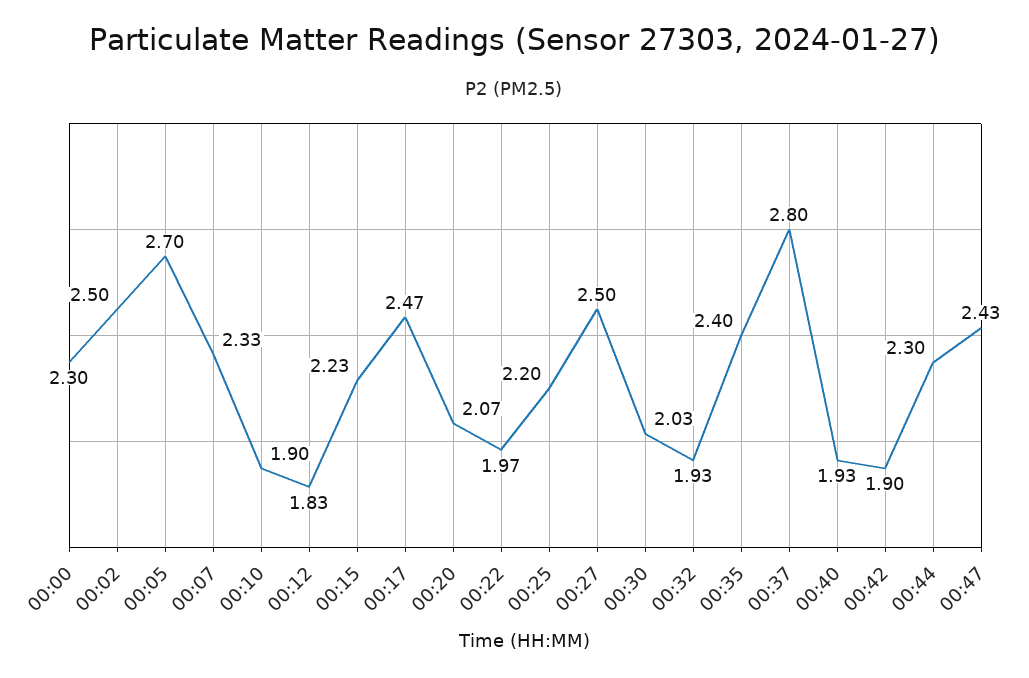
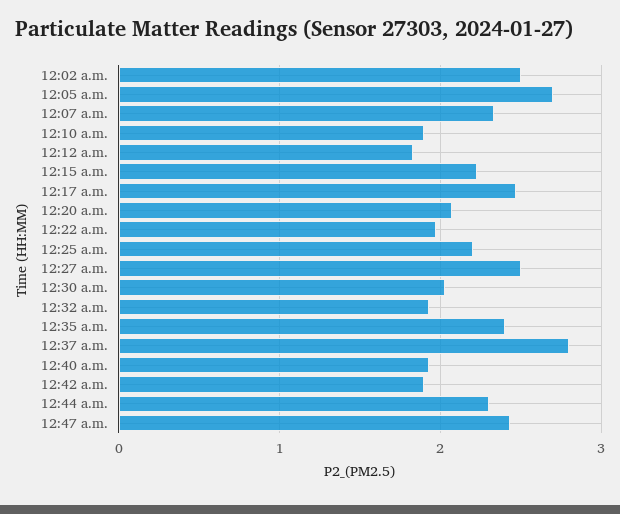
00:00: 2.3 -> none

